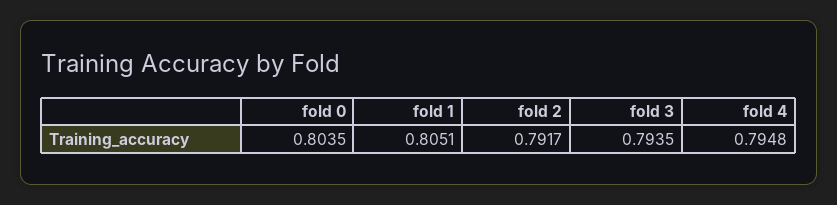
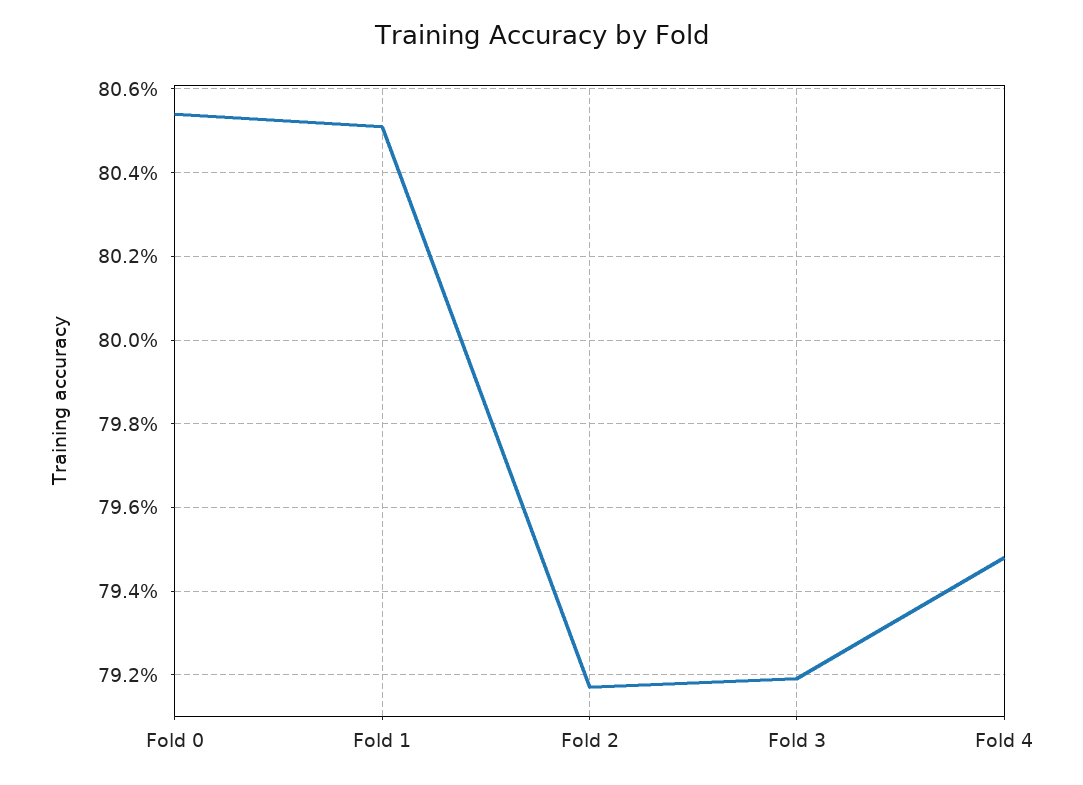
fold 0: 0.8035 -> 0.8055
fold 3: 0.7935 -> 0.792

